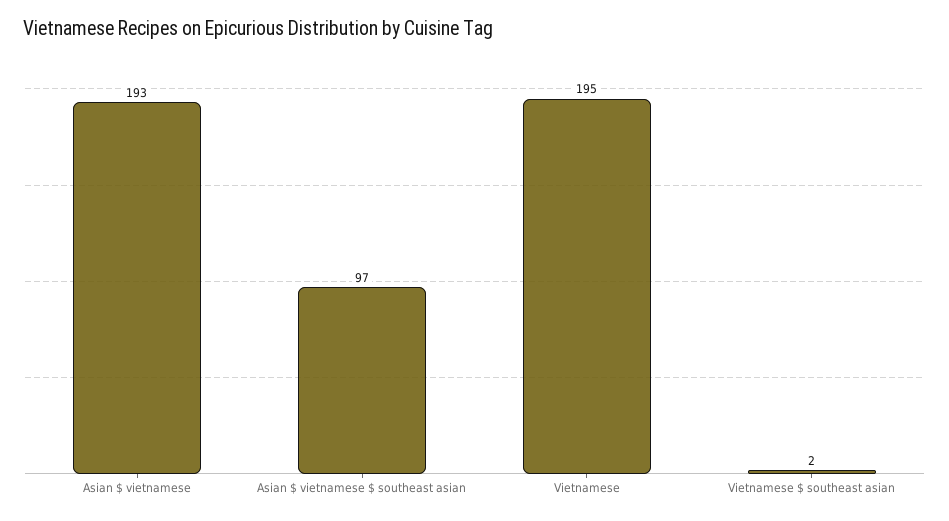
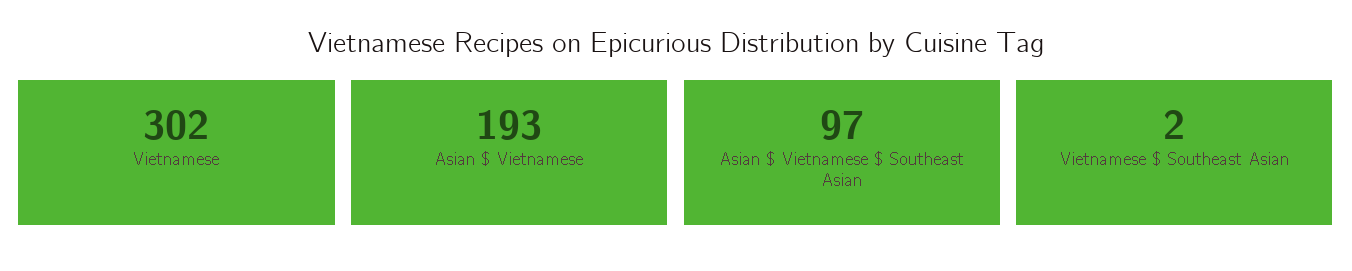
Vietnamese: 195 -> 302

